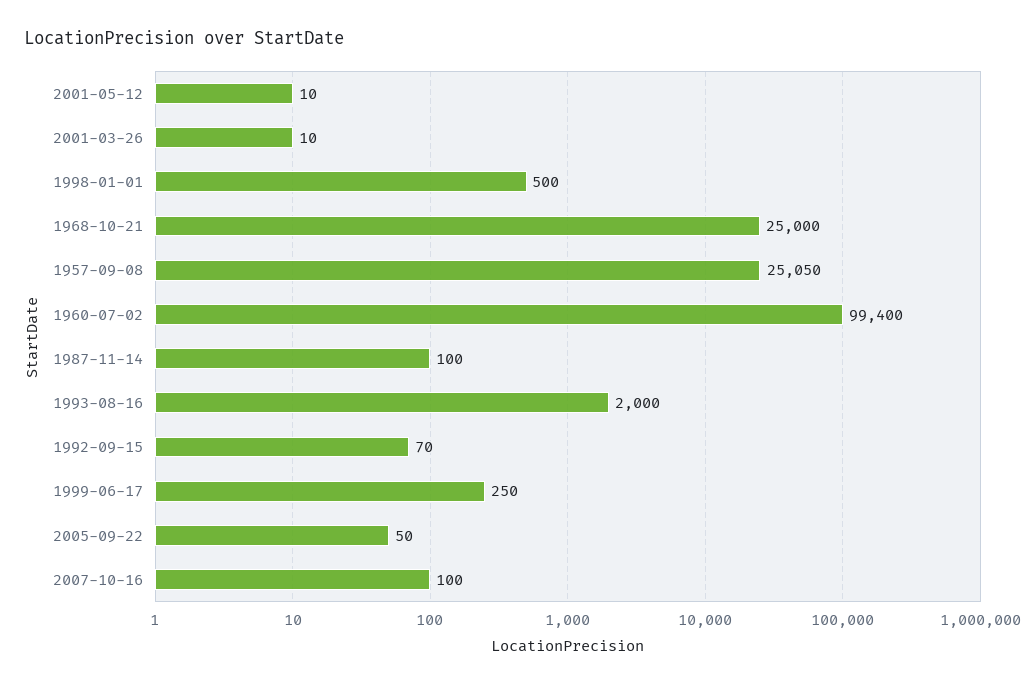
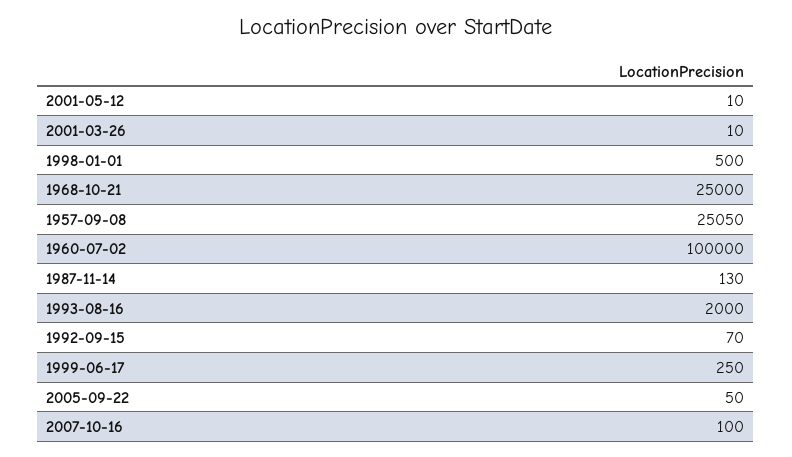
1960-07-02: 99400 -> 100000
1987-11-14: 100 -> 130

